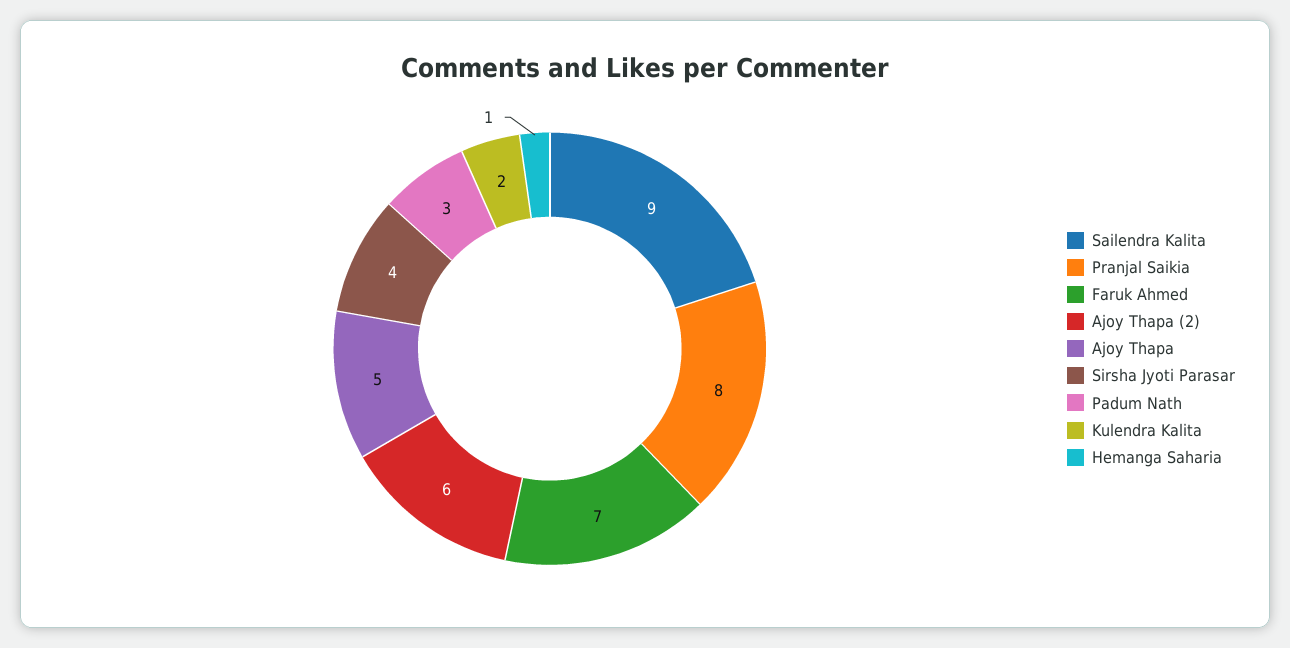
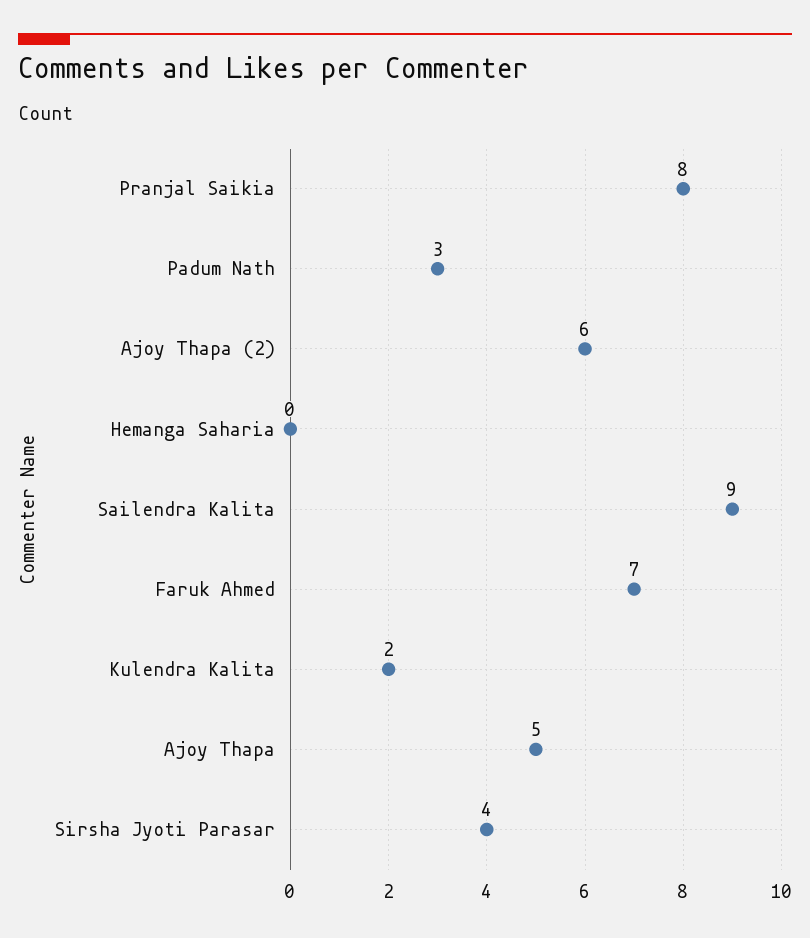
Hemanga Saharia: 1 -> 0

